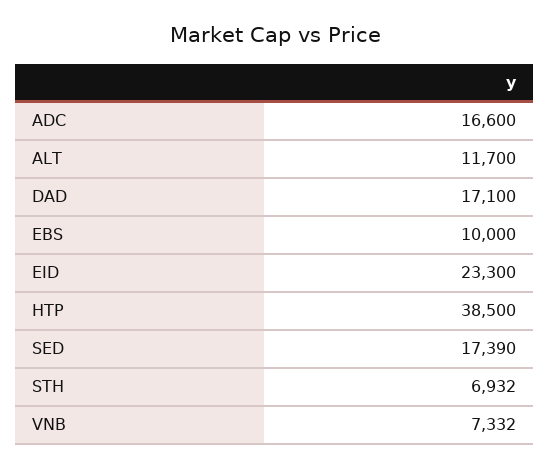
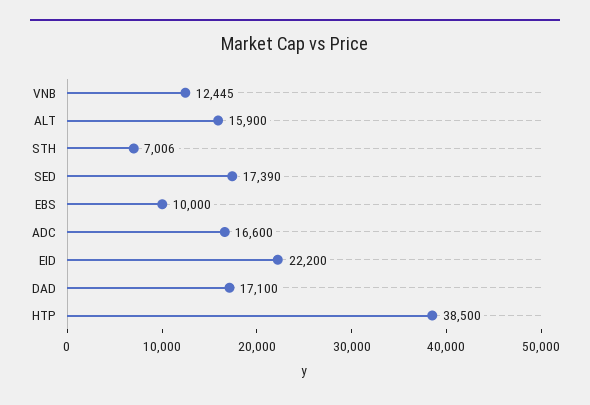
ALT: 11700 -> 15900
EID: 23300 -> 22200
STH: 6932 -> 7006
VNB: 7332 -> 12445

